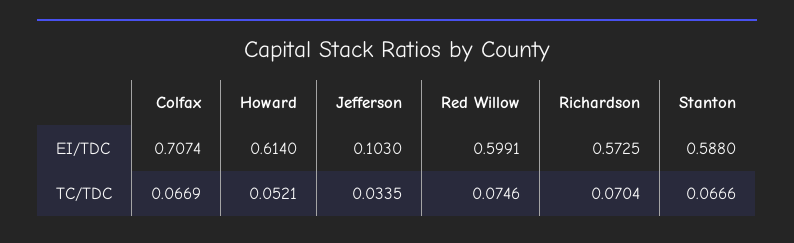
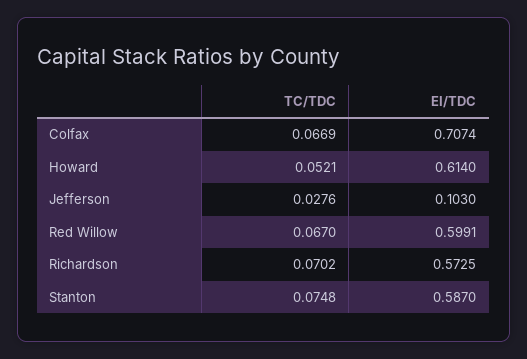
Stanton, EI/TDC: 0.588 -> 0.587
Jefferson, TC/TDC: 0.0335 -> 0.0276
Red Willow, TC/TDC: 0.0746 -> 0.067
Richardson, TC/TDC: 0.0704 -> 0.0702
Stanton, TC/TDC: 0.0666 -> 0.0748

